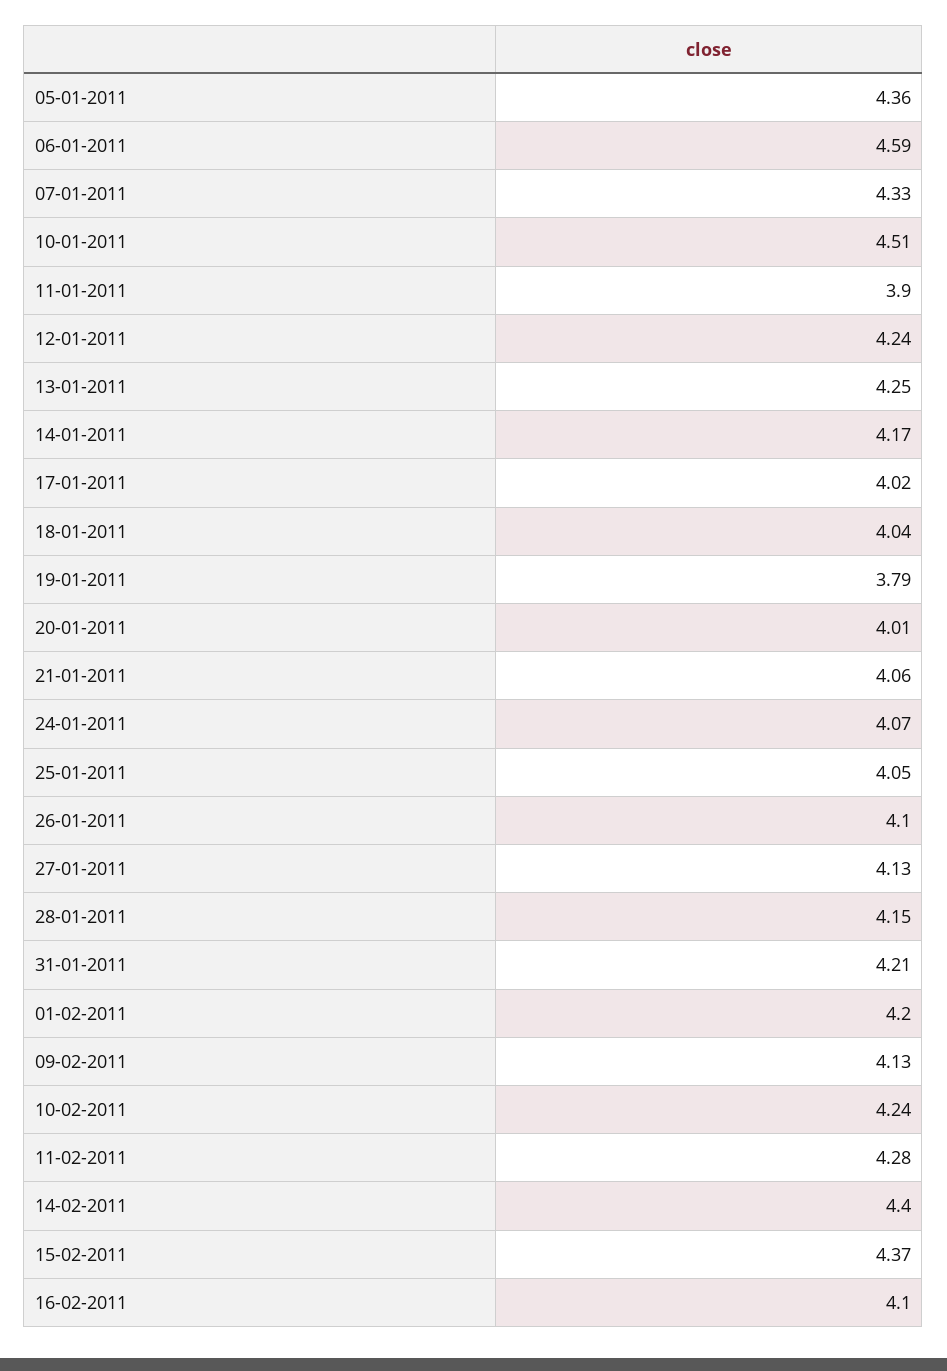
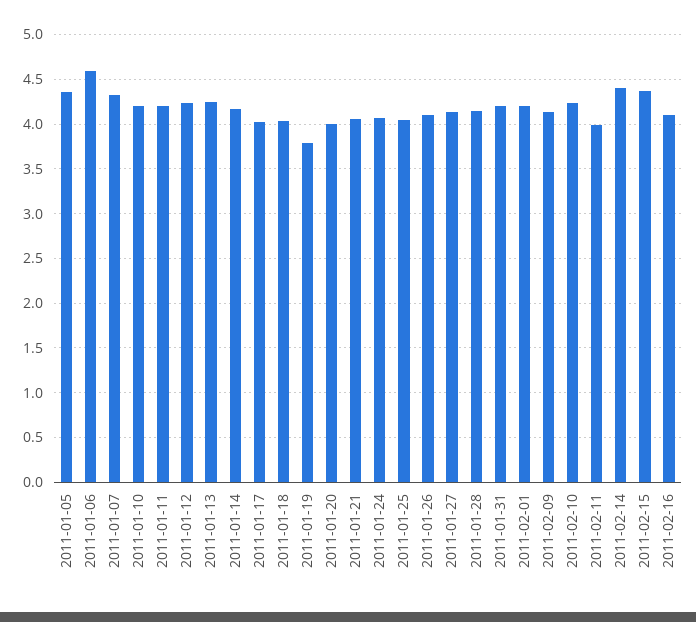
10-01-2011: 4.51 -> 4.2
11-01-2011: 3.9 -> 4.2
11-02-2011: 4.28 -> 4

